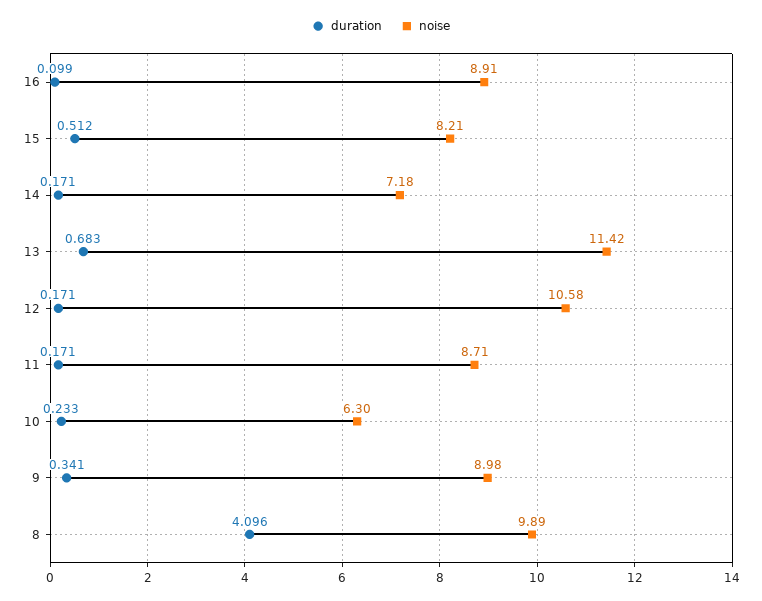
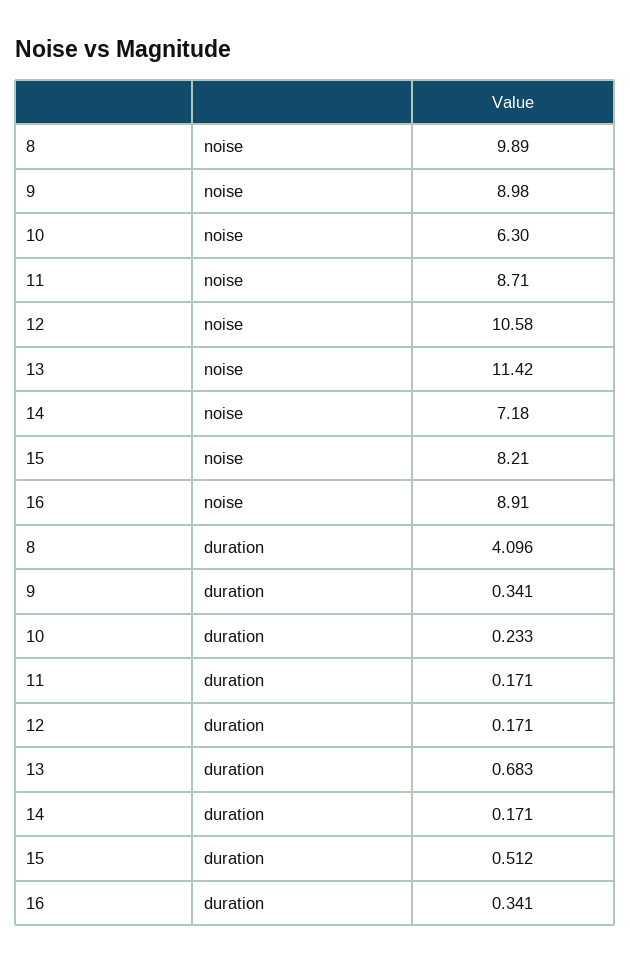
duration, 16: 0.099 -> 0.341

